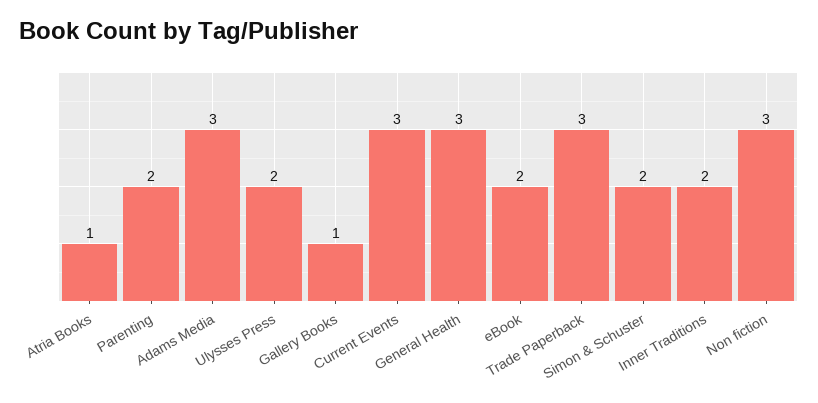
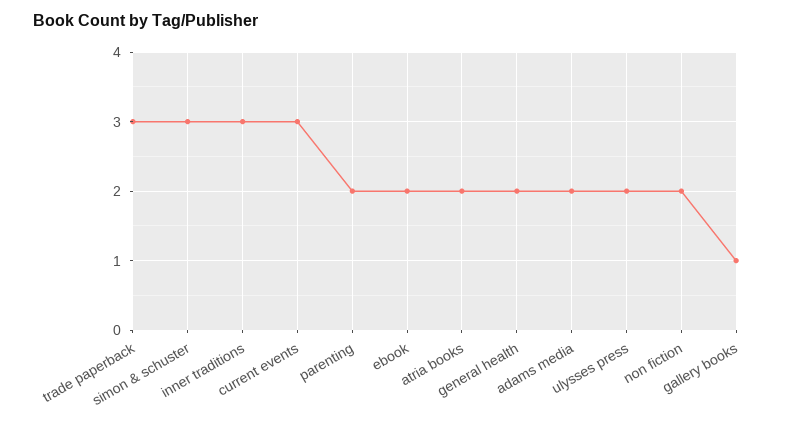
Atria Books: 1 -> 2
Adams Media: 3 -> 2
General Health: 3 -> 2
Simon & Schuster: 2 -> 3
Inner Traditions: 2 -> 3
Non fiction: 3 -> 2

